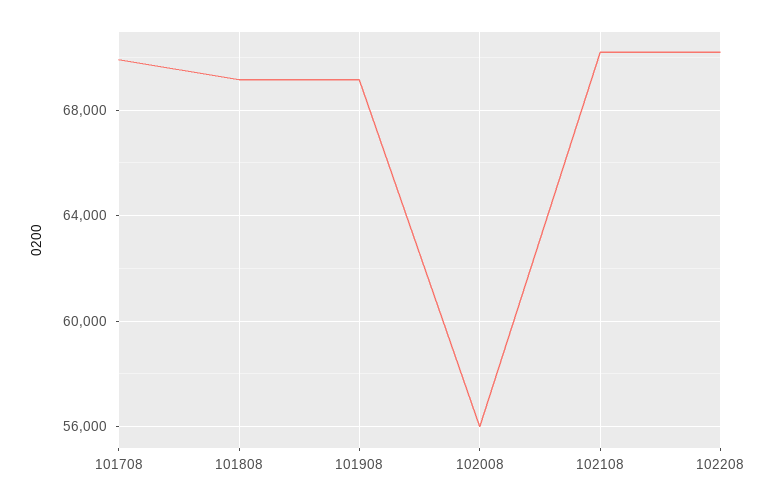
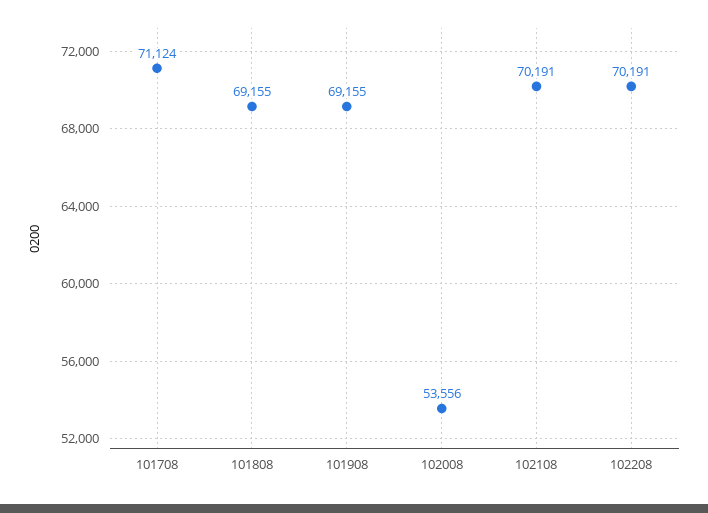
101708: 70000 -> 71124
102008: 56000 -> 53556

